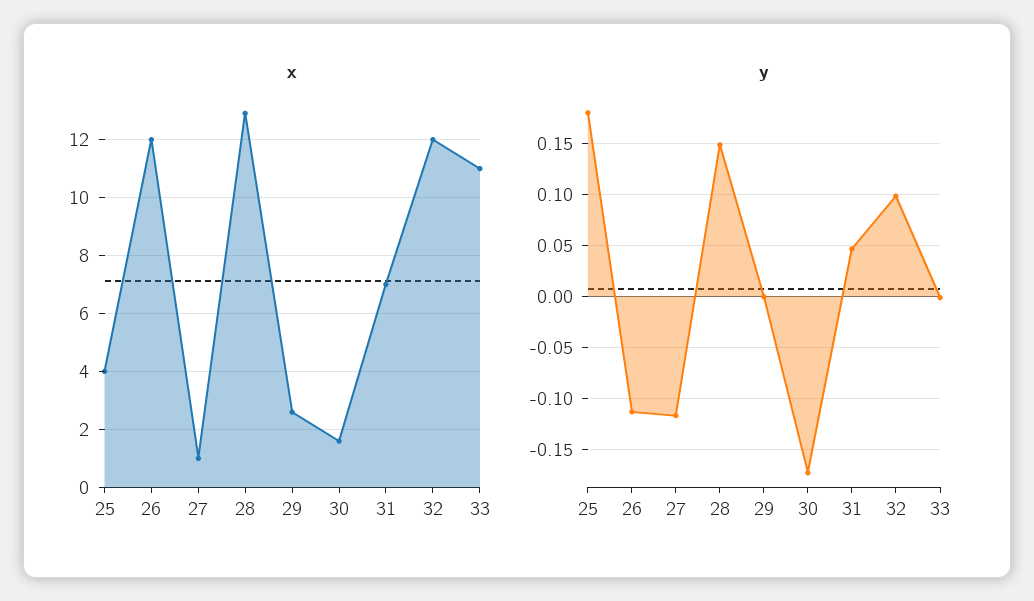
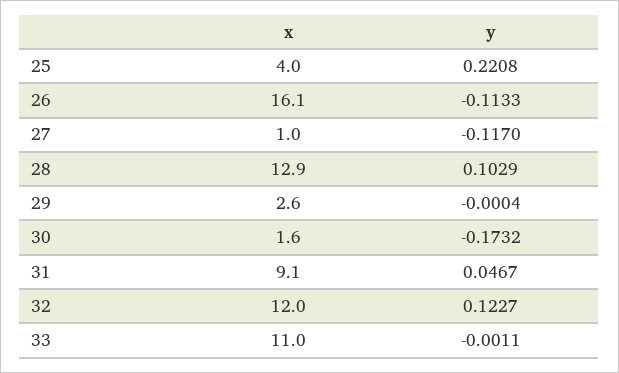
x, 26: 12 -> 16.1
x, 31: 7 -> 9.1
y, 25: 0.18 -> 0.2208
y, 28: 0.15 -> 0.1029
y, 32: 0.1 -> 0.1227

